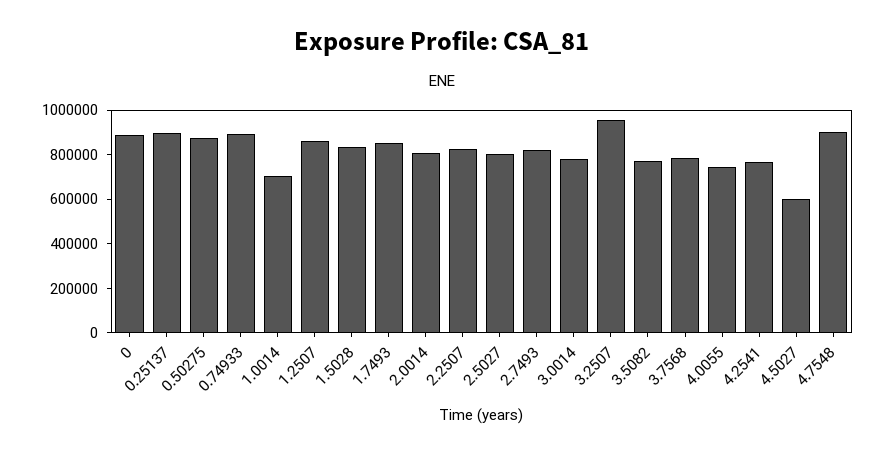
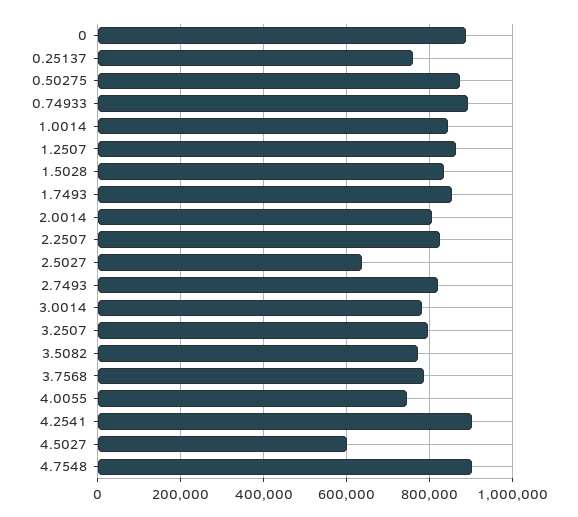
0.25137: 900000 -> 760000
1.0014: 700000 -> 840000
2.5027: 800000 -> 640000
3.2507: 950000 -> 800000
4.2541: 750000 -> 900000

